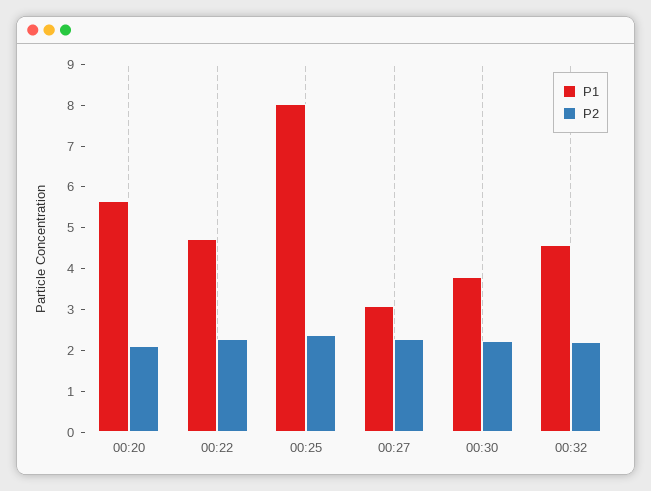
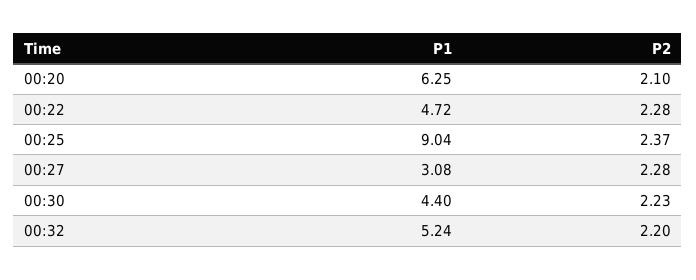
P1, 00:20: 5.6 -> 6.25
P1, 00:25: 8 -> 9.04
P1, 00:30: 3.8 -> 4.4
P1, 00:32: 4.6 -> 5.24

